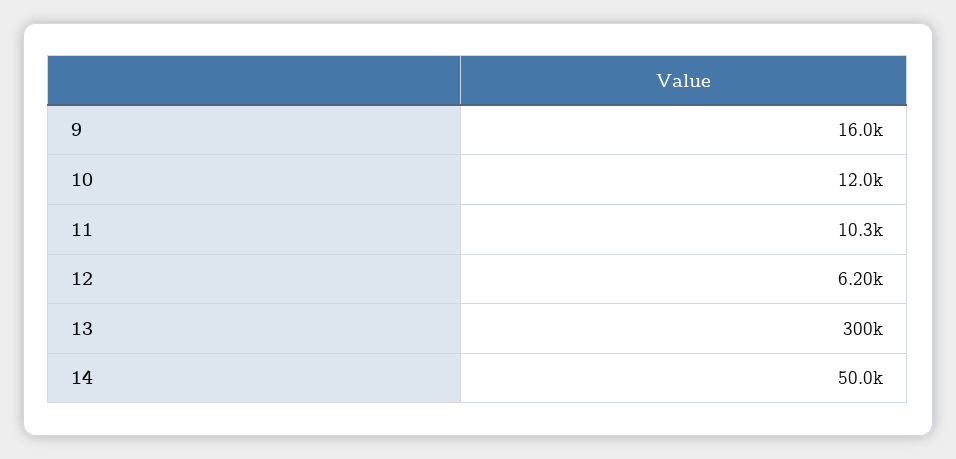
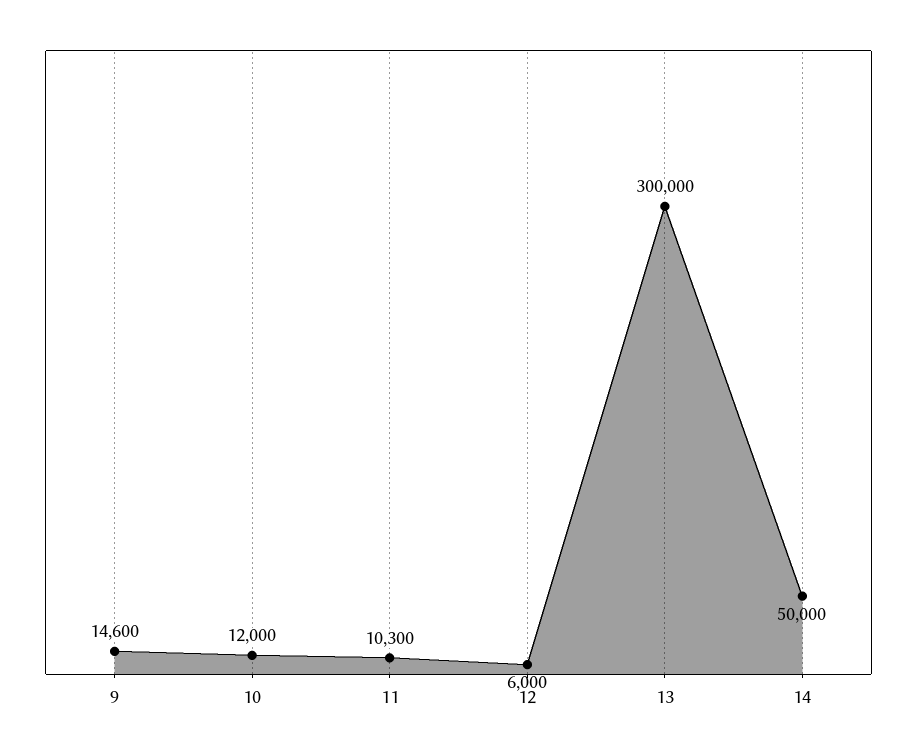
9: 16000 -> 14600
12: 6200 -> 6000

